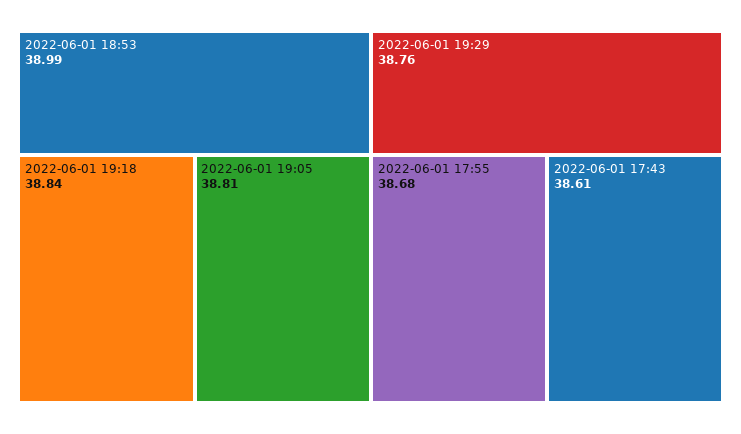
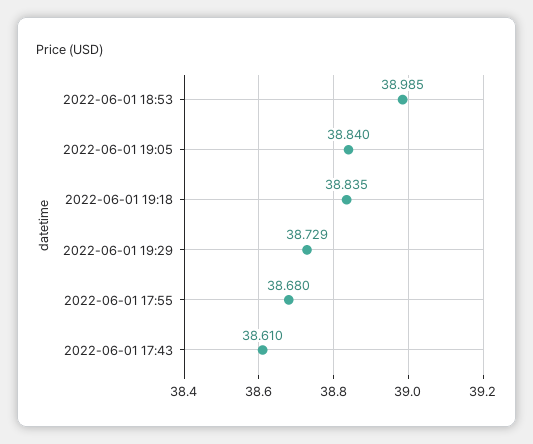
2022-06-01 19:05: 38.81 -> 38.84
2022-06-01 19:29: 38.76 -> 38.729

